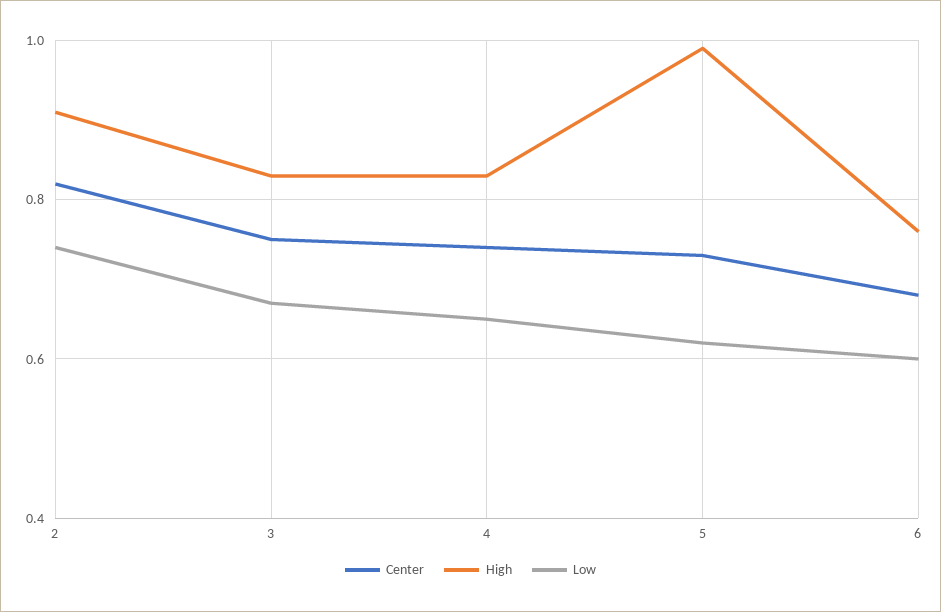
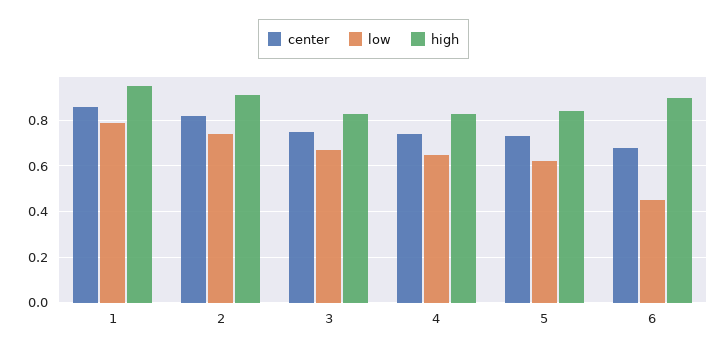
High, 5: 1 -> 0.85
High, 6: 0.75 -> 0.9
Low, 6: 0.6 -> 0.45
Center, 1: none -> 0.85
Low, 1: none -> 0.8
High, 1: none -> 0.95

